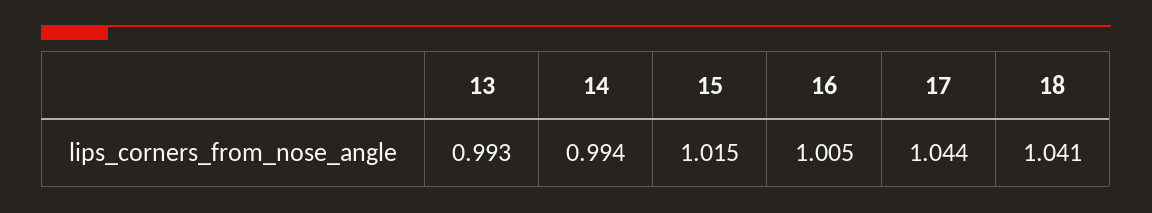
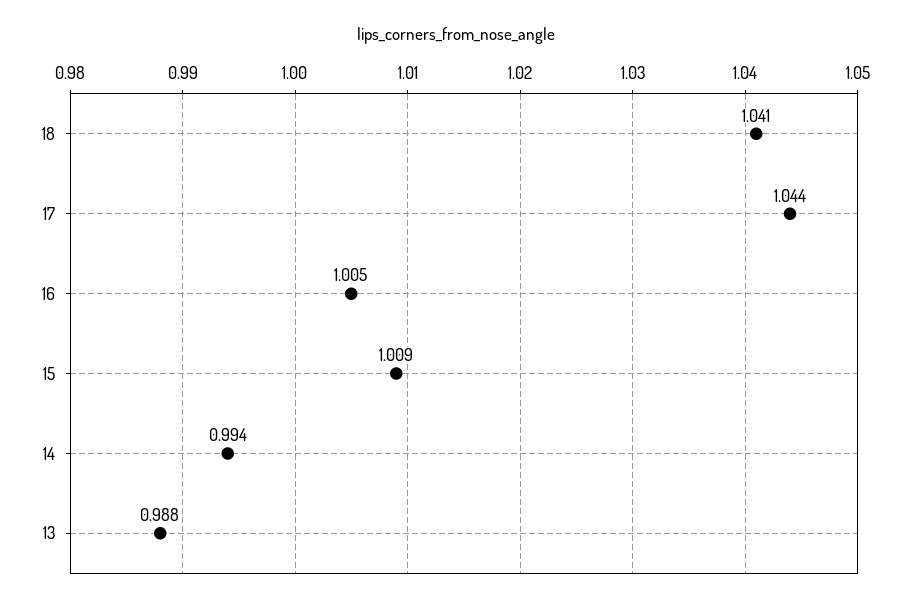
13: 0.993 -> 0.988
15: 1.015 -> 1.009

